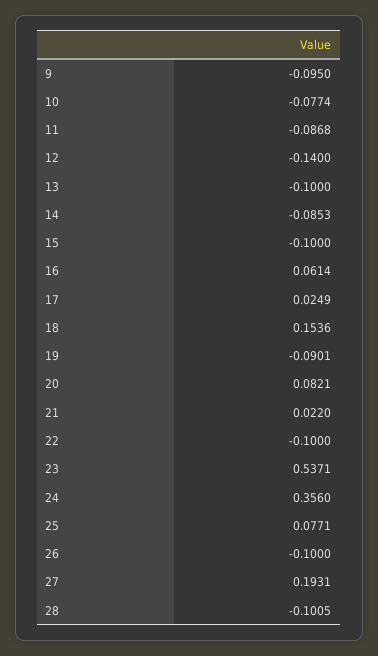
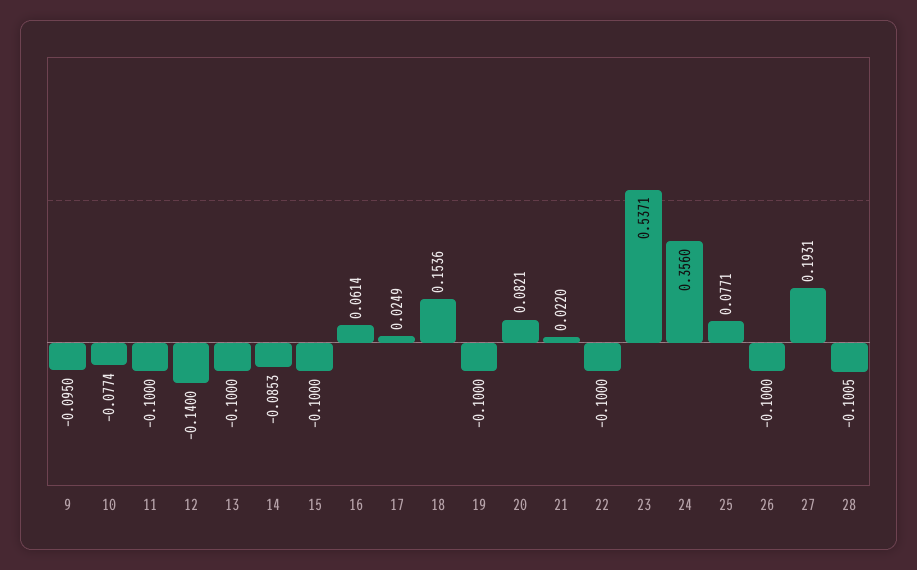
11: -0.0868 -> -0.1
19: -0.0901 -> -0.1

